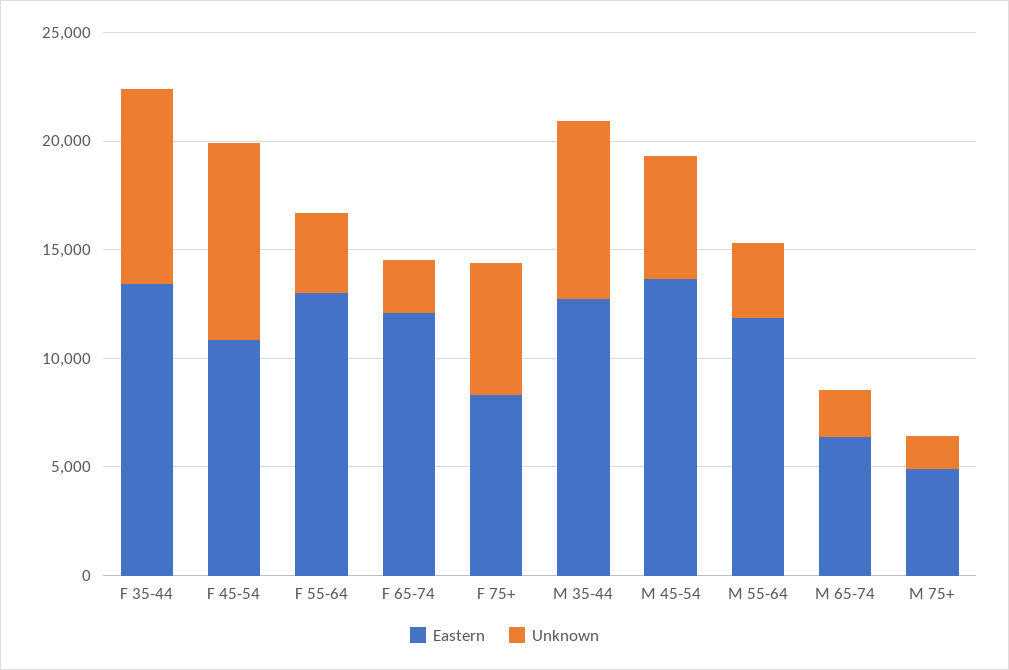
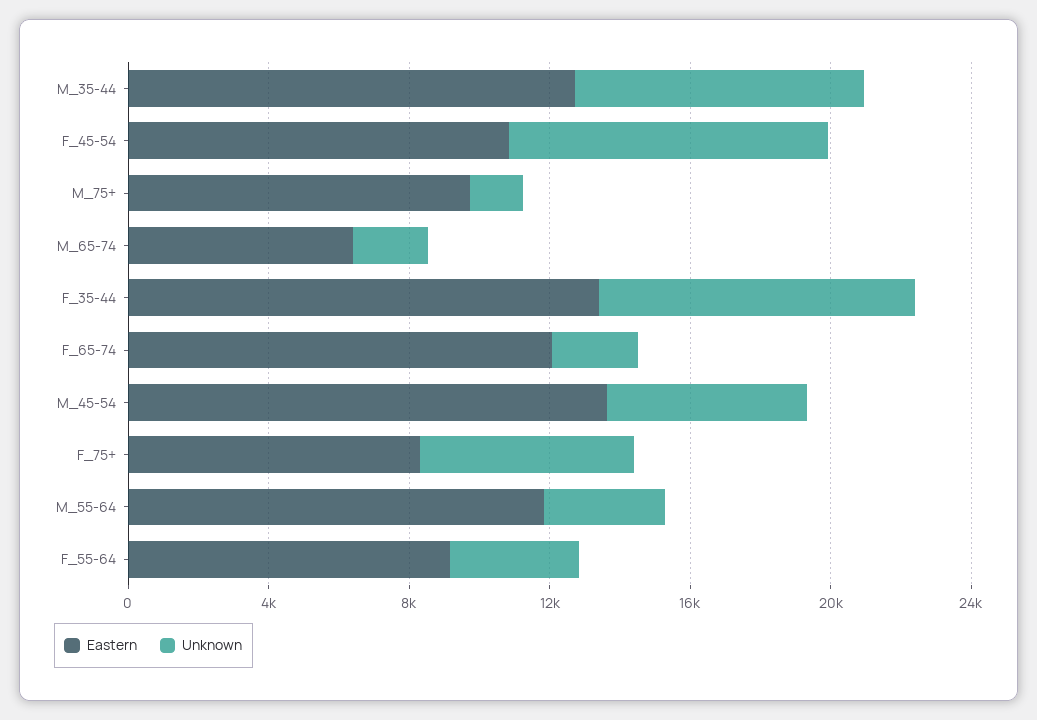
Eastern, F 55-64: 13000 -> 9000
Eastern, M 75+: 5000 -> 10000

